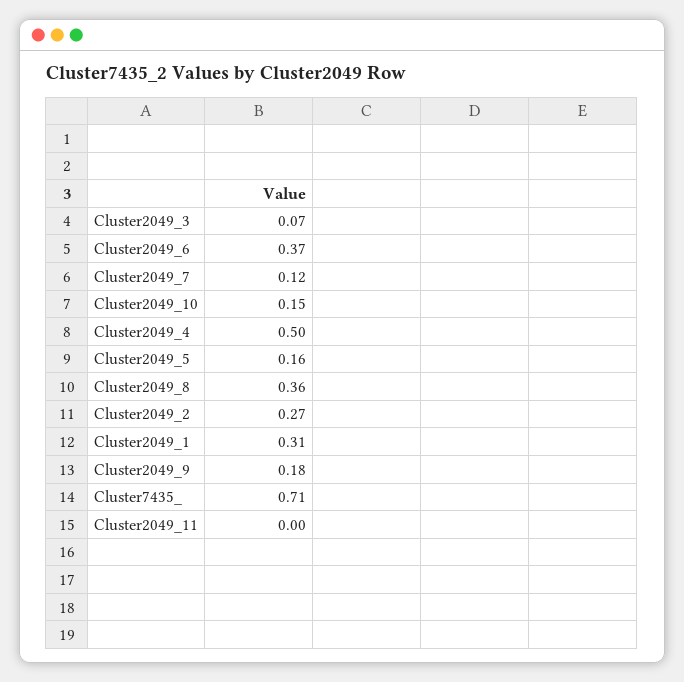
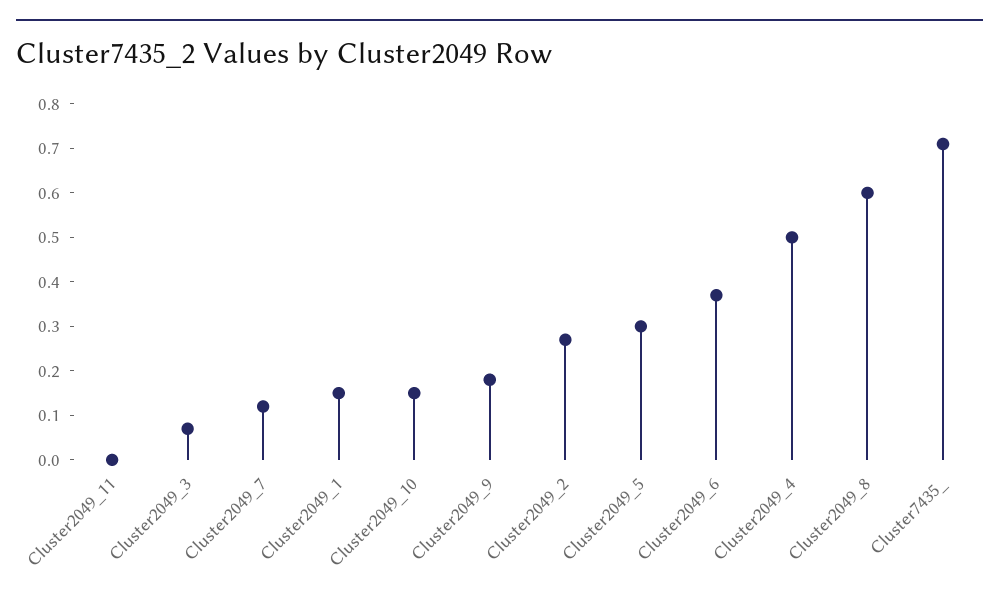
Cluster2049_5: 0.16 -> 0.3
Cluster2049_8: 0.36 -> 0.6
Cluster2049_1: 0.31 -> 0.15

